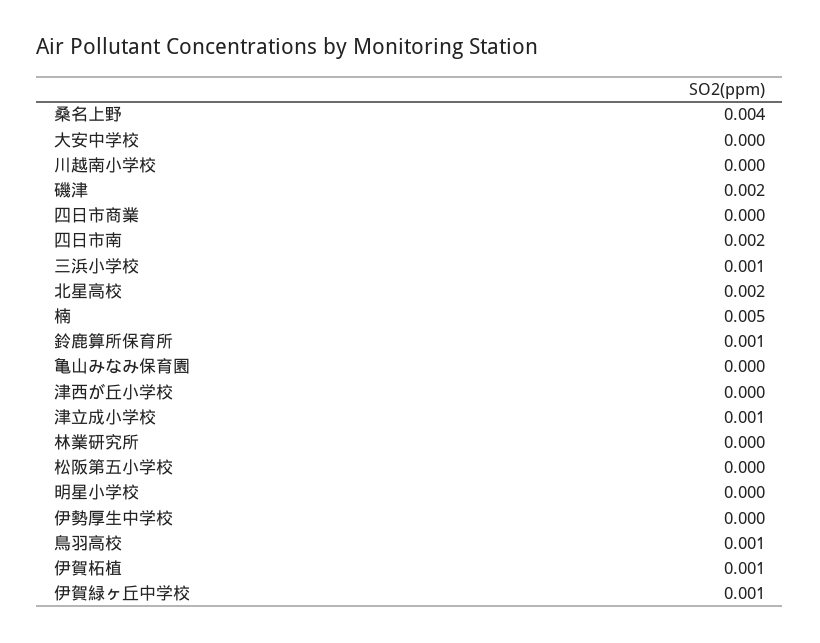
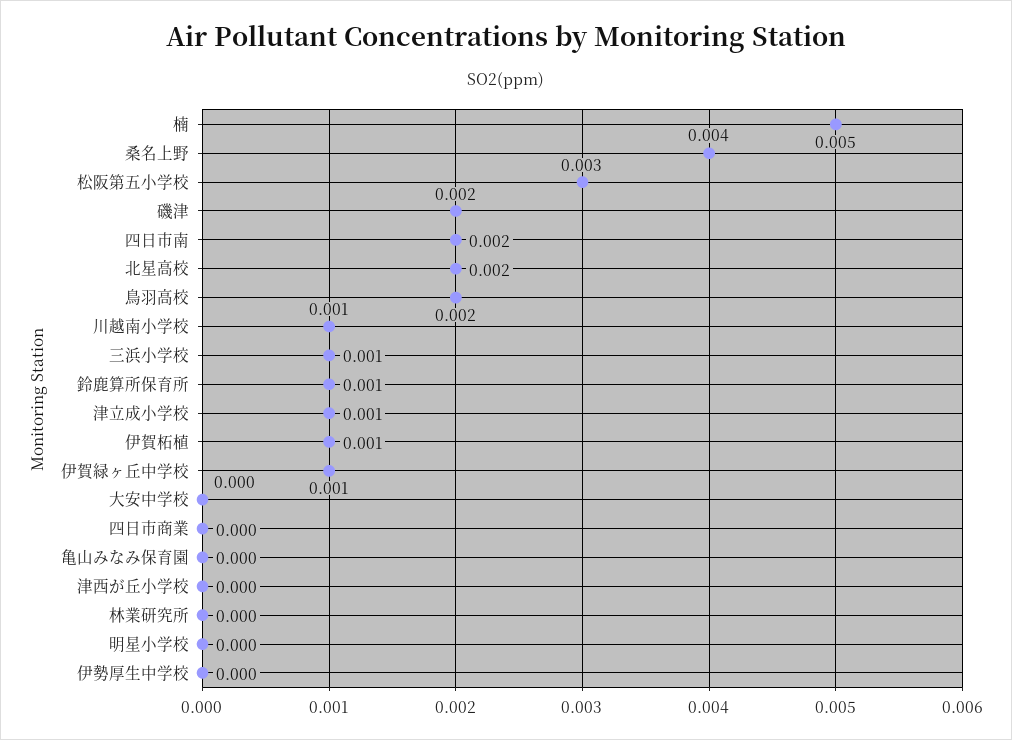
川越南小学校: 0 -> 0.001
松阪第五小学校: 0 -> 0.003
鳥羽高校: 0.001 -> 0.002

